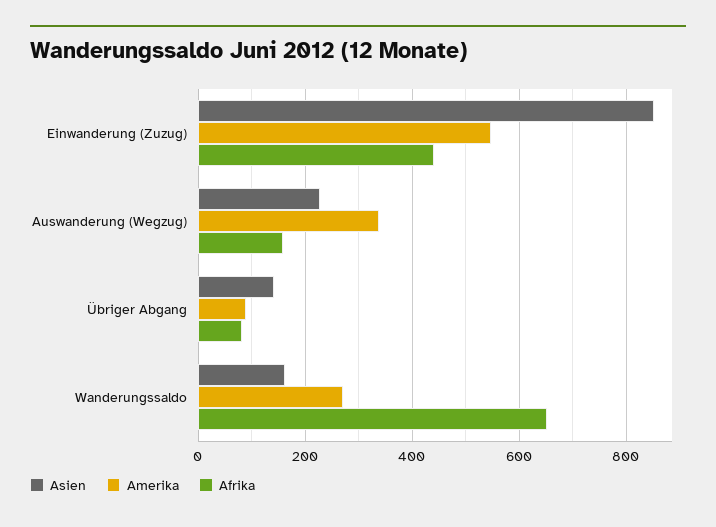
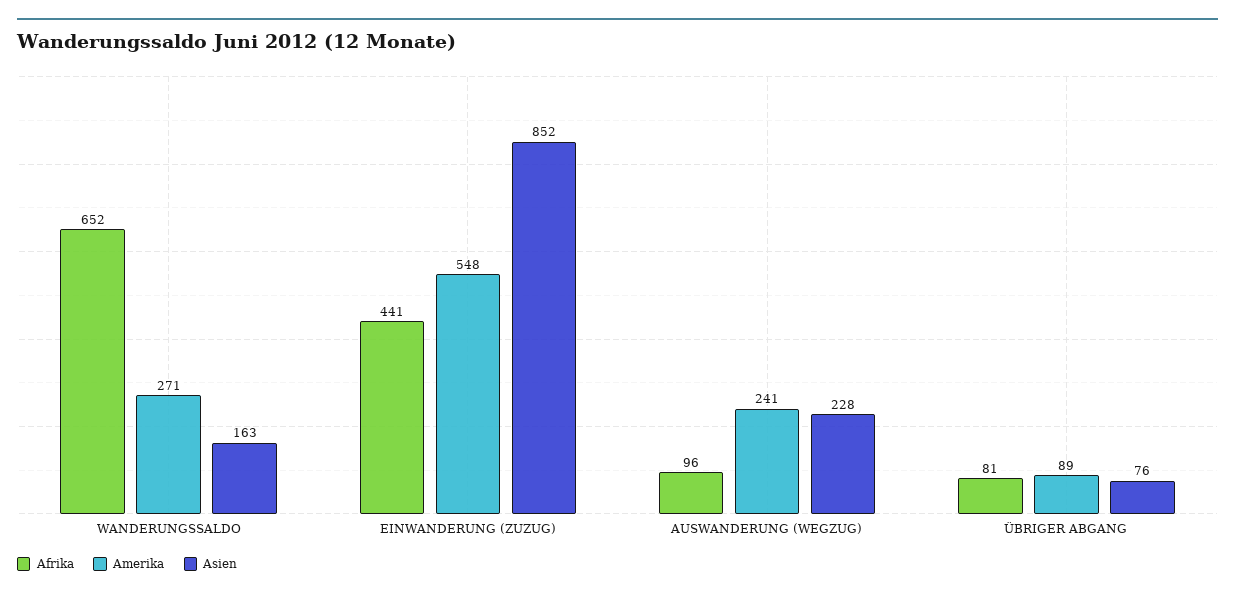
Amerika, Auswanderung (Wegzug): 340 -> 241
Afrika, Auswanderung (Wegzug): 160 -> 96
Asien, Übriger Abgang: 140 -> 76

